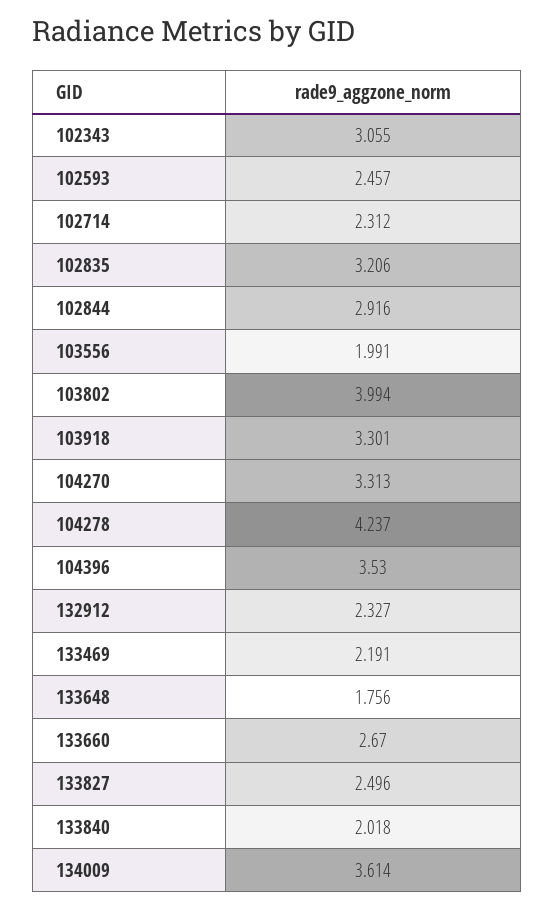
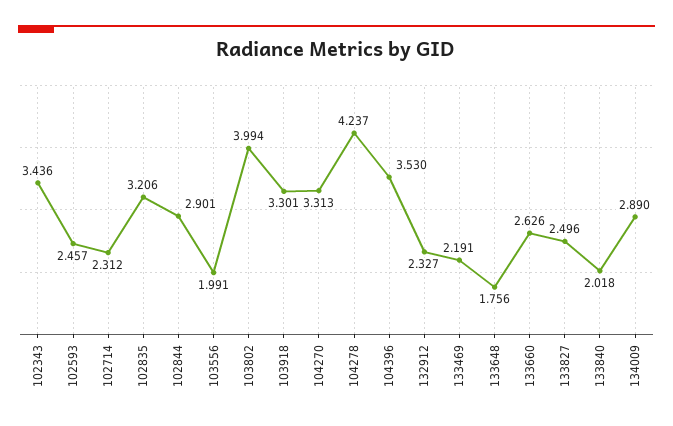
102343: 3.055 -> 3.436
102844: 2.916 -> 2.901
133660: 2.67 -> 2.626
134009: 3.614 -> 2.89

